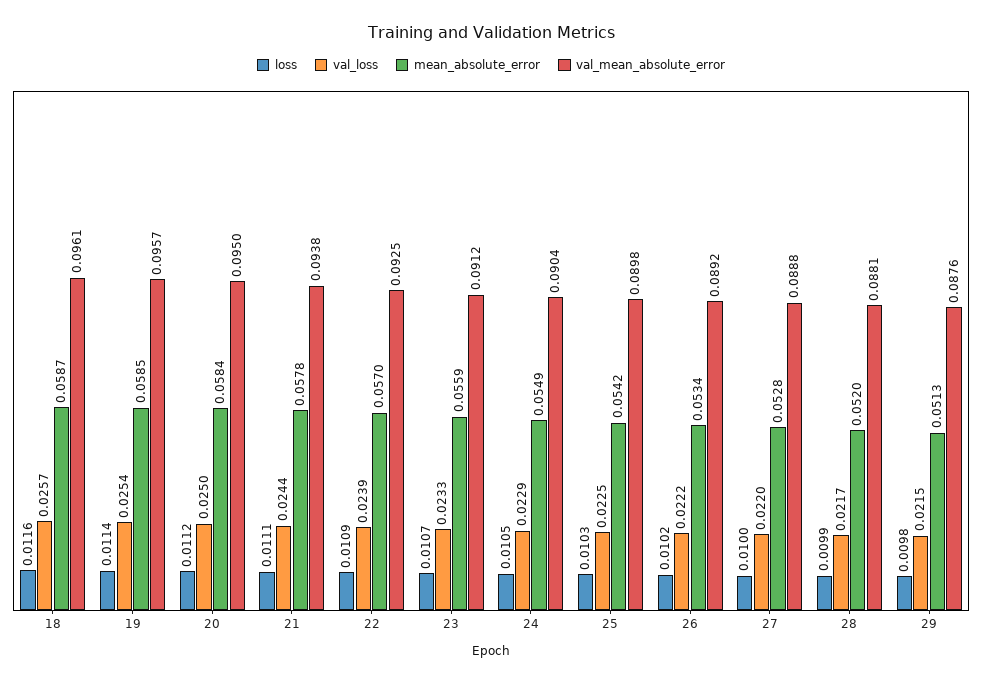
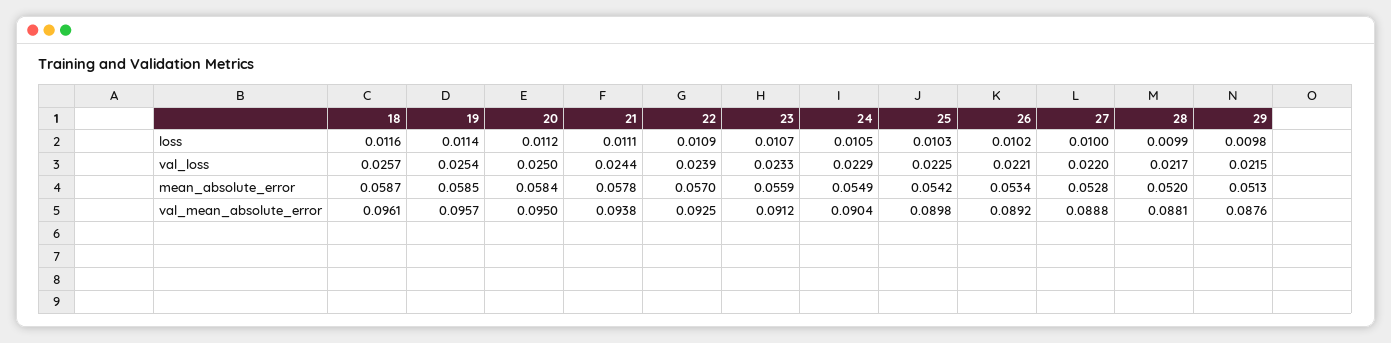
val_loss, 26: 0.0222 -> 0.0221

